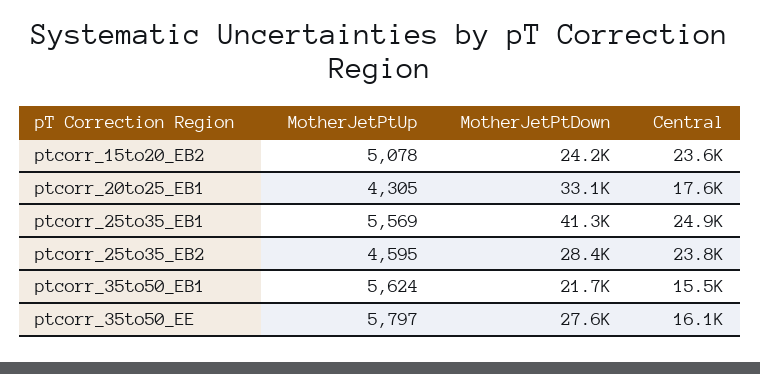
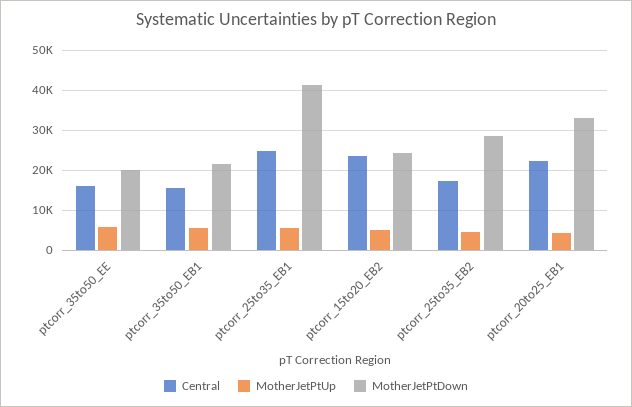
Central, ptcorr_20to25_EB1: 17600 -> 22000
Central, ptcorr_25to35_EB2: 23800 -> 18000
MotherJetPtDown, ptcorr_35to50_EE: 27600 -> 20000

